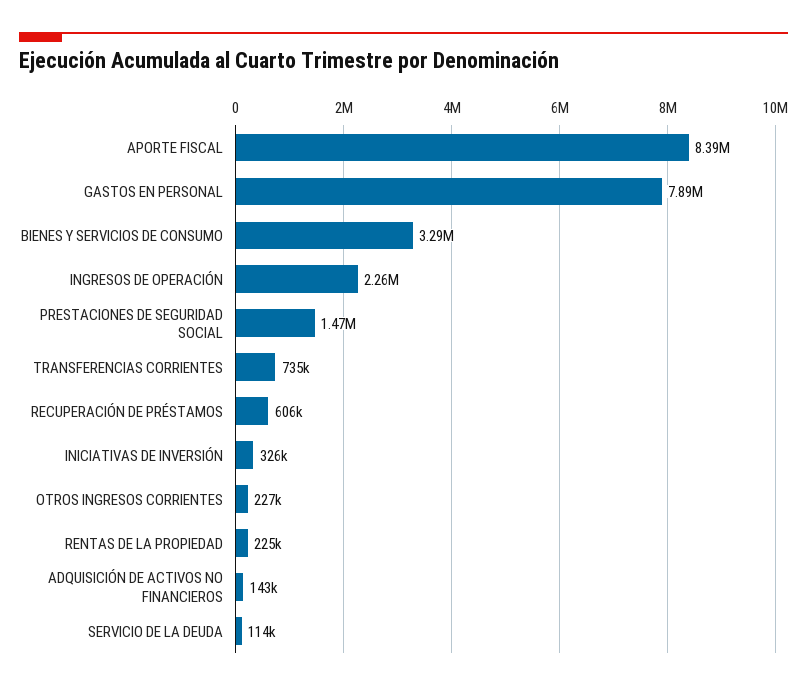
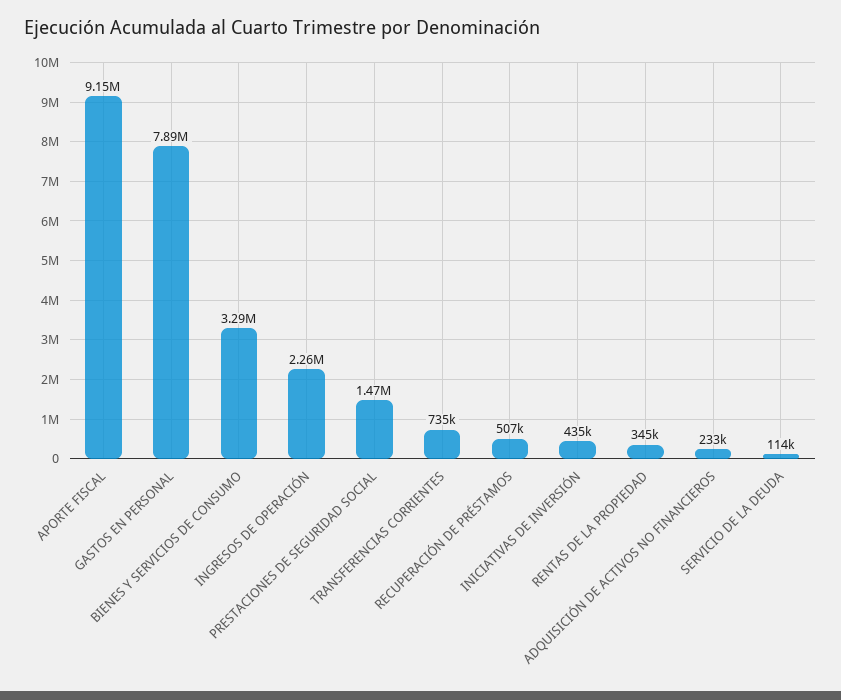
APORTE FISCAL: 8390000 -> 9150000
RECUPERACIÓN DE PRÉSTAMOS: 606000 -> 507000
INICIATIVAS DE INVERSIÓN: 326000 -> 435000
OTROS INGRESOS CORRIENTES: 227000 -> none
RENTAS DE LA PROPIEDAD: 225000 -> 345000
ADQUISICIÓN DE ACTIVOS NO FINANCIEROS: 143000 -> 233000

